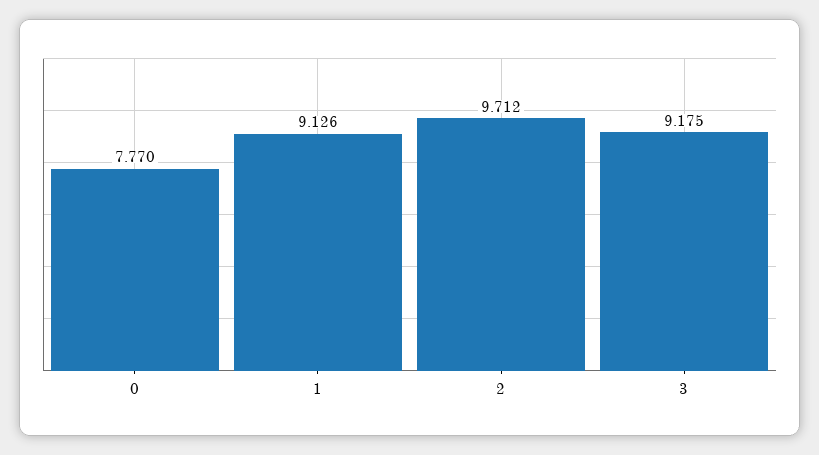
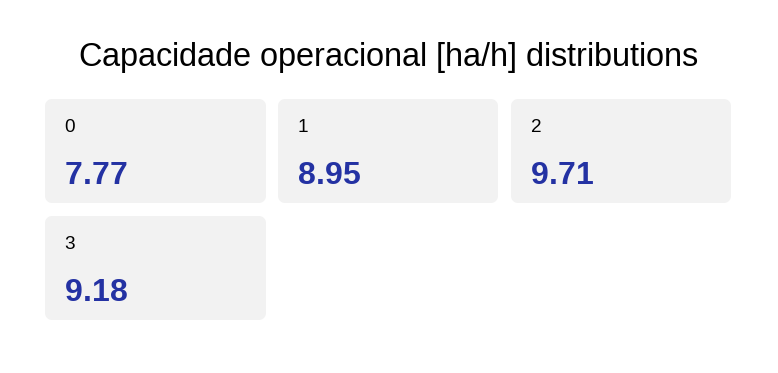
1: 9.126 -> 8.95

